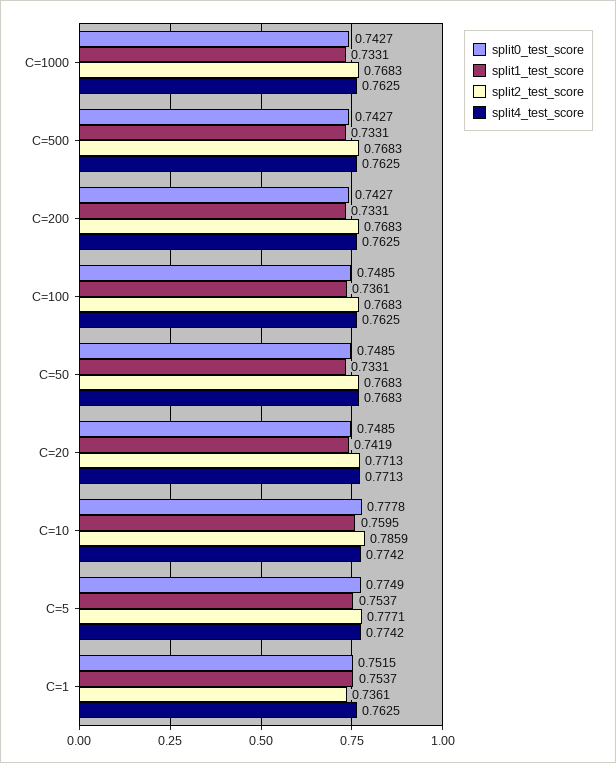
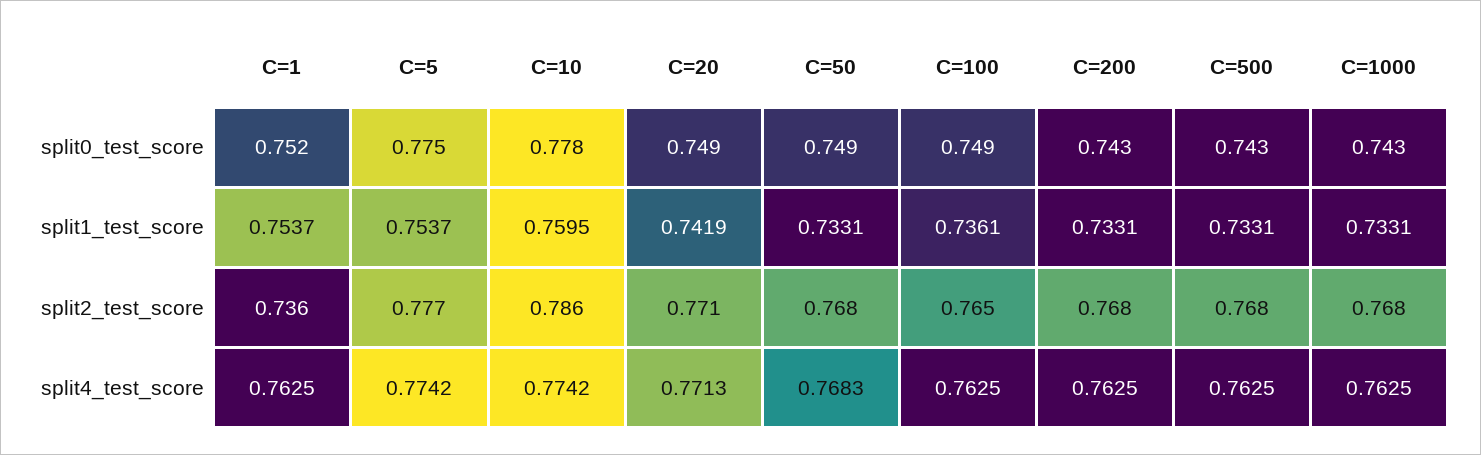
split2_test_score, C=100: 0.7683 -> 0.765

